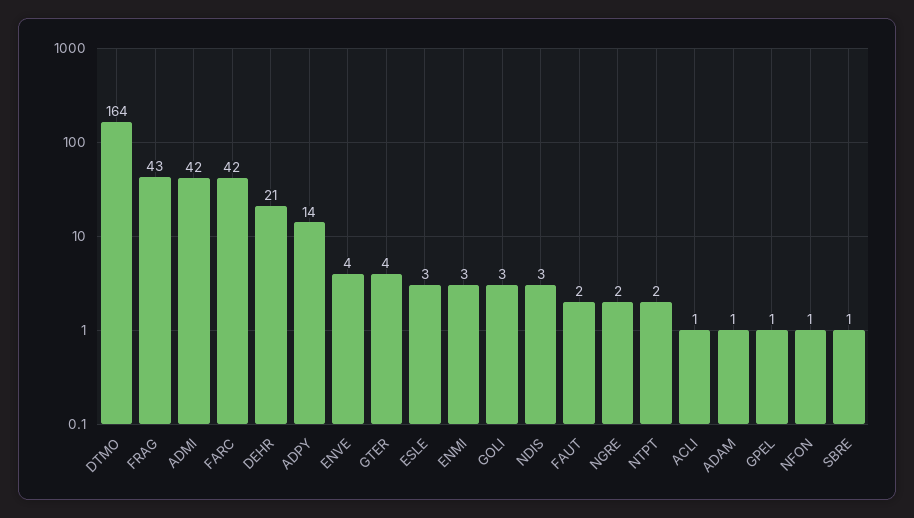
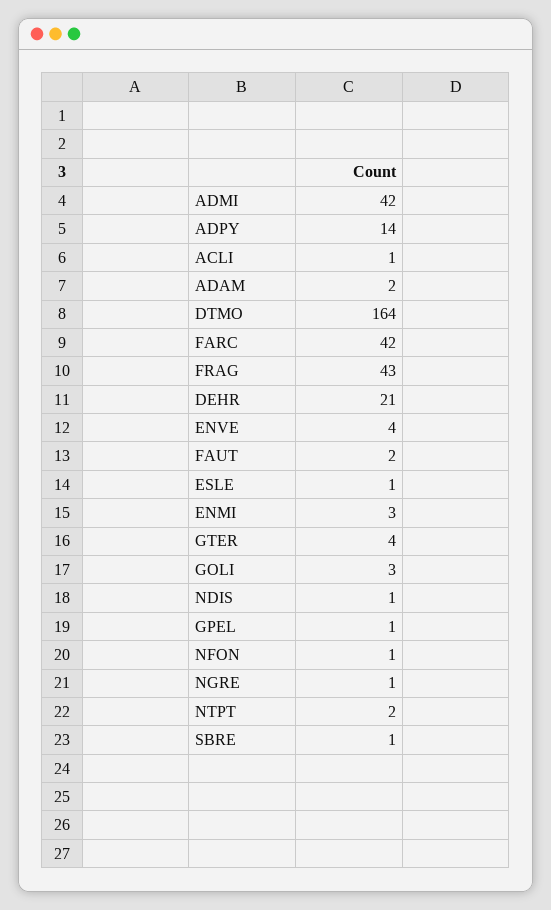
ESLE: 3 -> 1
NDIS: 3 -> 1
NGRE: 2 -> 1
ADAM: 1 -> 2

